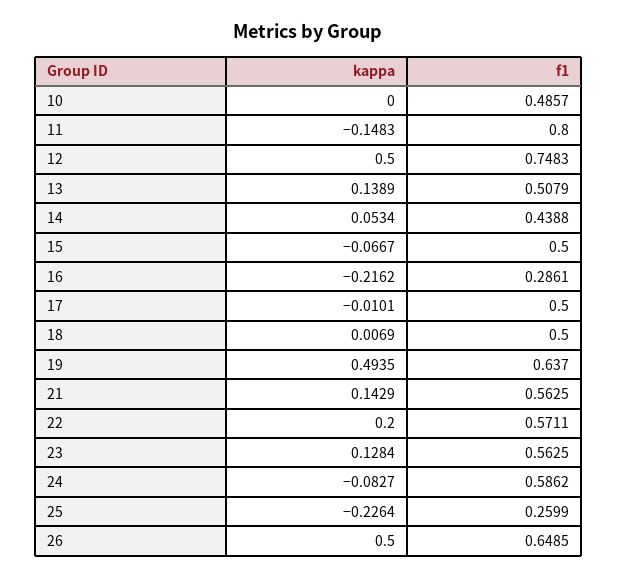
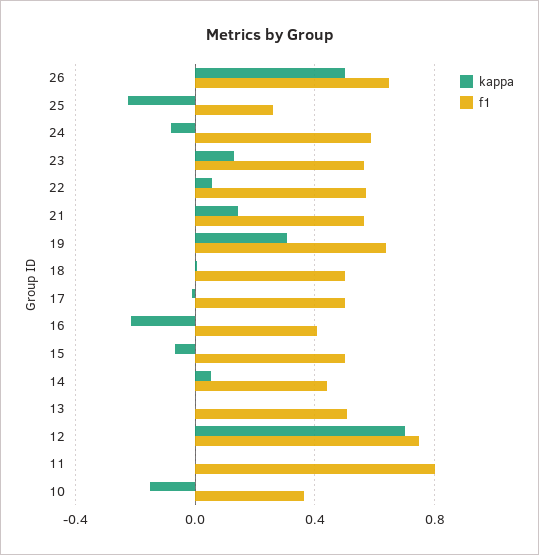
kappa, 10: 0 -> -0.15
f1, 10: 0.4857 -> 0.35
kappa, 11: -0.1483 -> 0
kappa, 12: 0.5 -> 0.7
kappa, 13: 0.1389 -> 0
f1, 16: 0.2861 -> 0.4
kappa, 19: 0.4935 -> 0.3
kappa, 22: 0.2 -> 0.05

